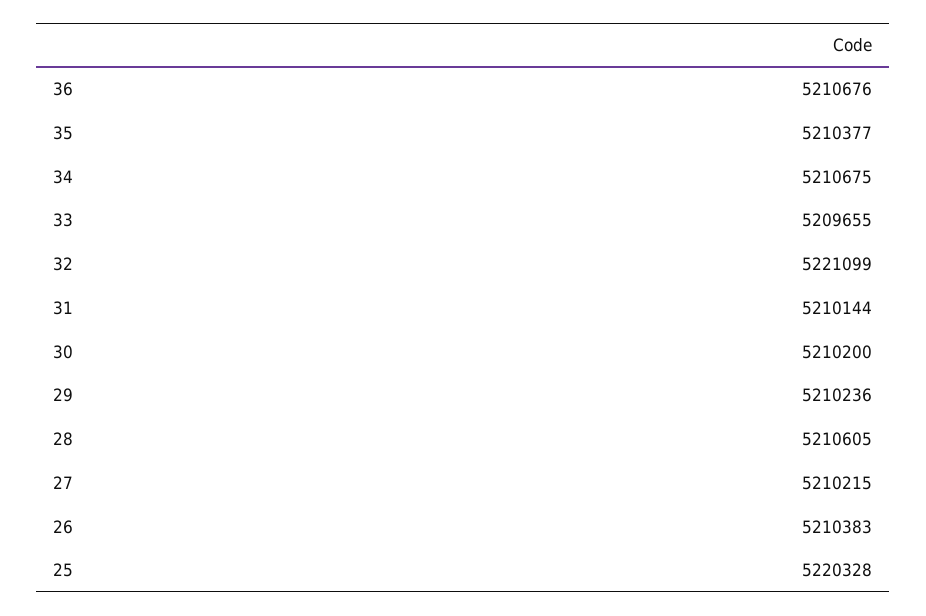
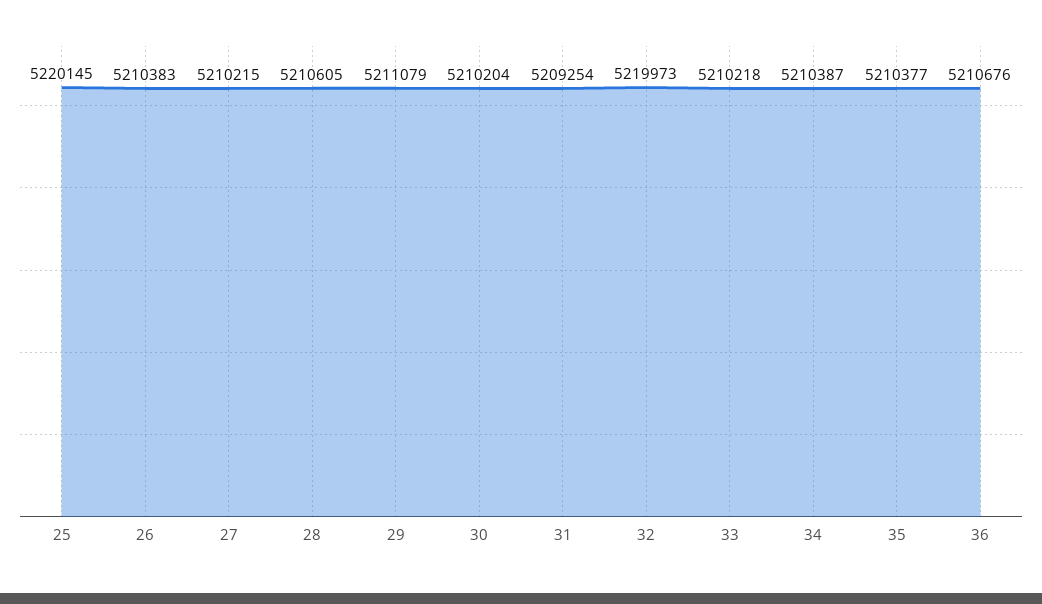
34: 5210675 -> 5210387
33: 5209655 -> 5210218
32: 5221099 -> 5219973
31: 5210144 -> 5209254
30: 5210200 -> 5210204
29: 5210236 -> 5211079
25: 5220328 -> 5220145

